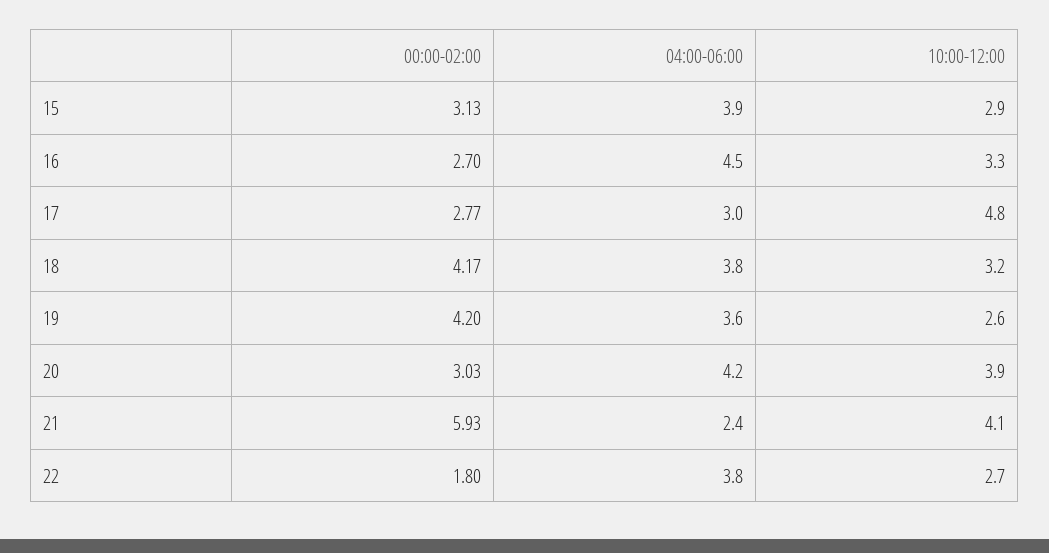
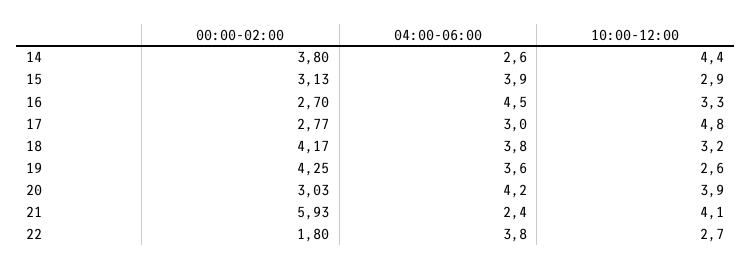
00:00-02:00, 19: 4.2 -> 4.25
00:00-02:00, 14: none -> 3.8
04:00-06:00, 14: none -> 2.6
10:00-12:00, 14: none -> 4.4

